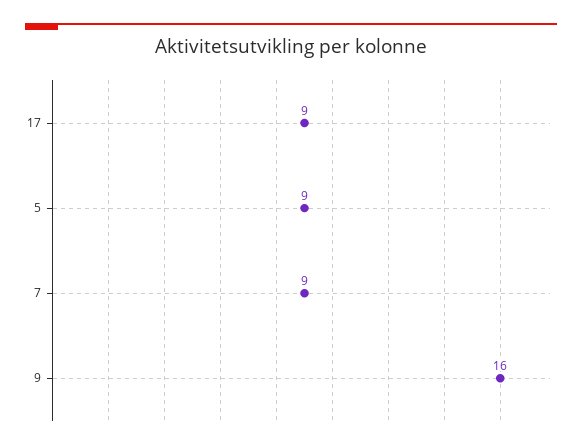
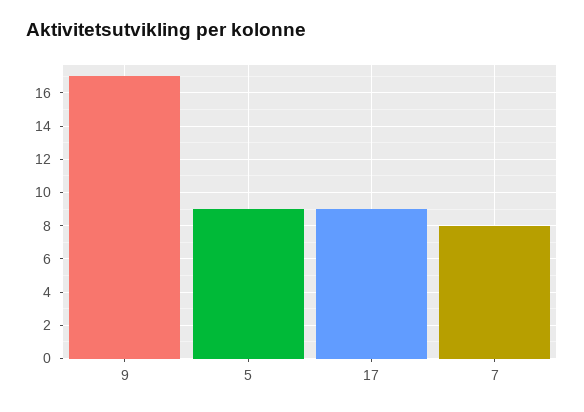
7: 9 -> 8
9: 16 -> 17

